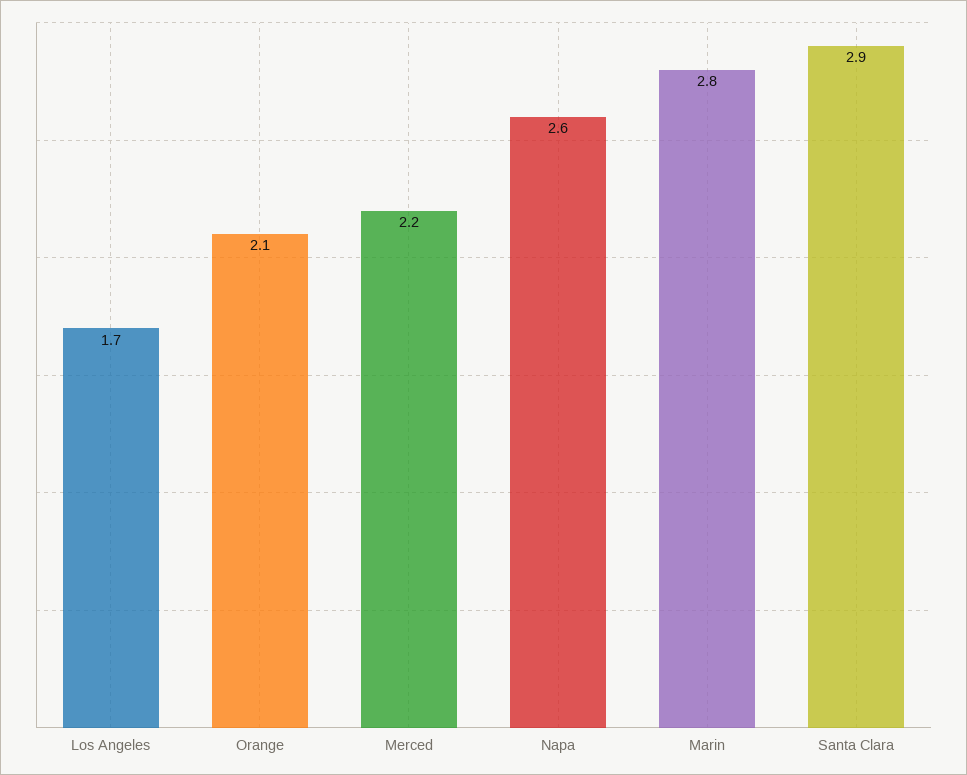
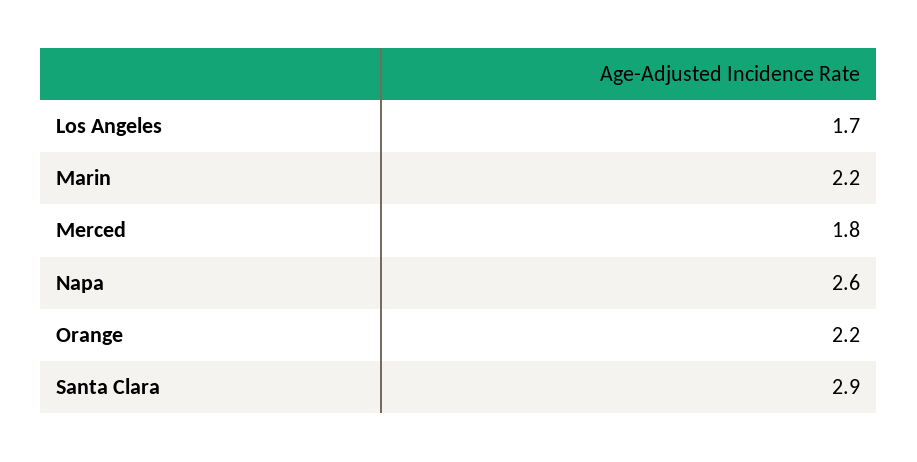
Orange: 2.1 -> 2.2
Merced: 2.2 -> 1.8
Marin: 2.8 -> 2.2

